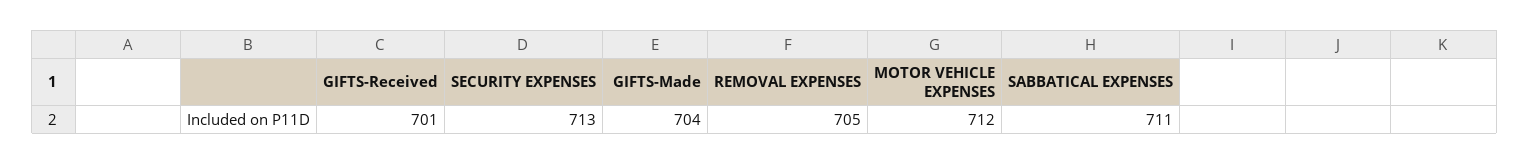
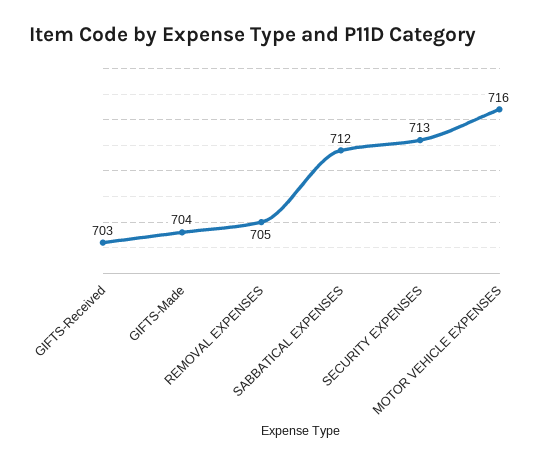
GIFTS-Received: 701 -> 703
MOTOR VEHICLE EXPENSES: 712 -> 716
SABBATICAL EXPENSES: 711 -> 712

